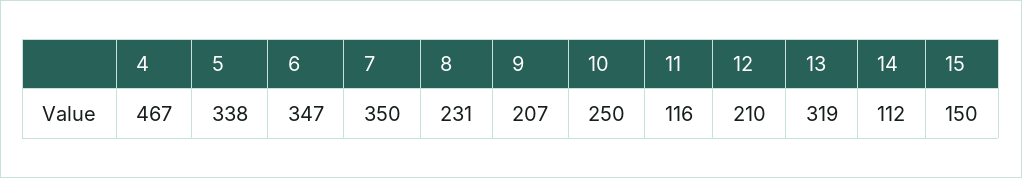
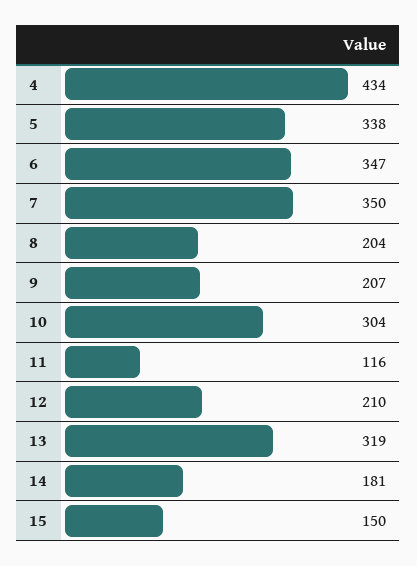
4: 467 -> 434
8: 231 -> 204
10: 250 -> 304
14: 112 -> 181

